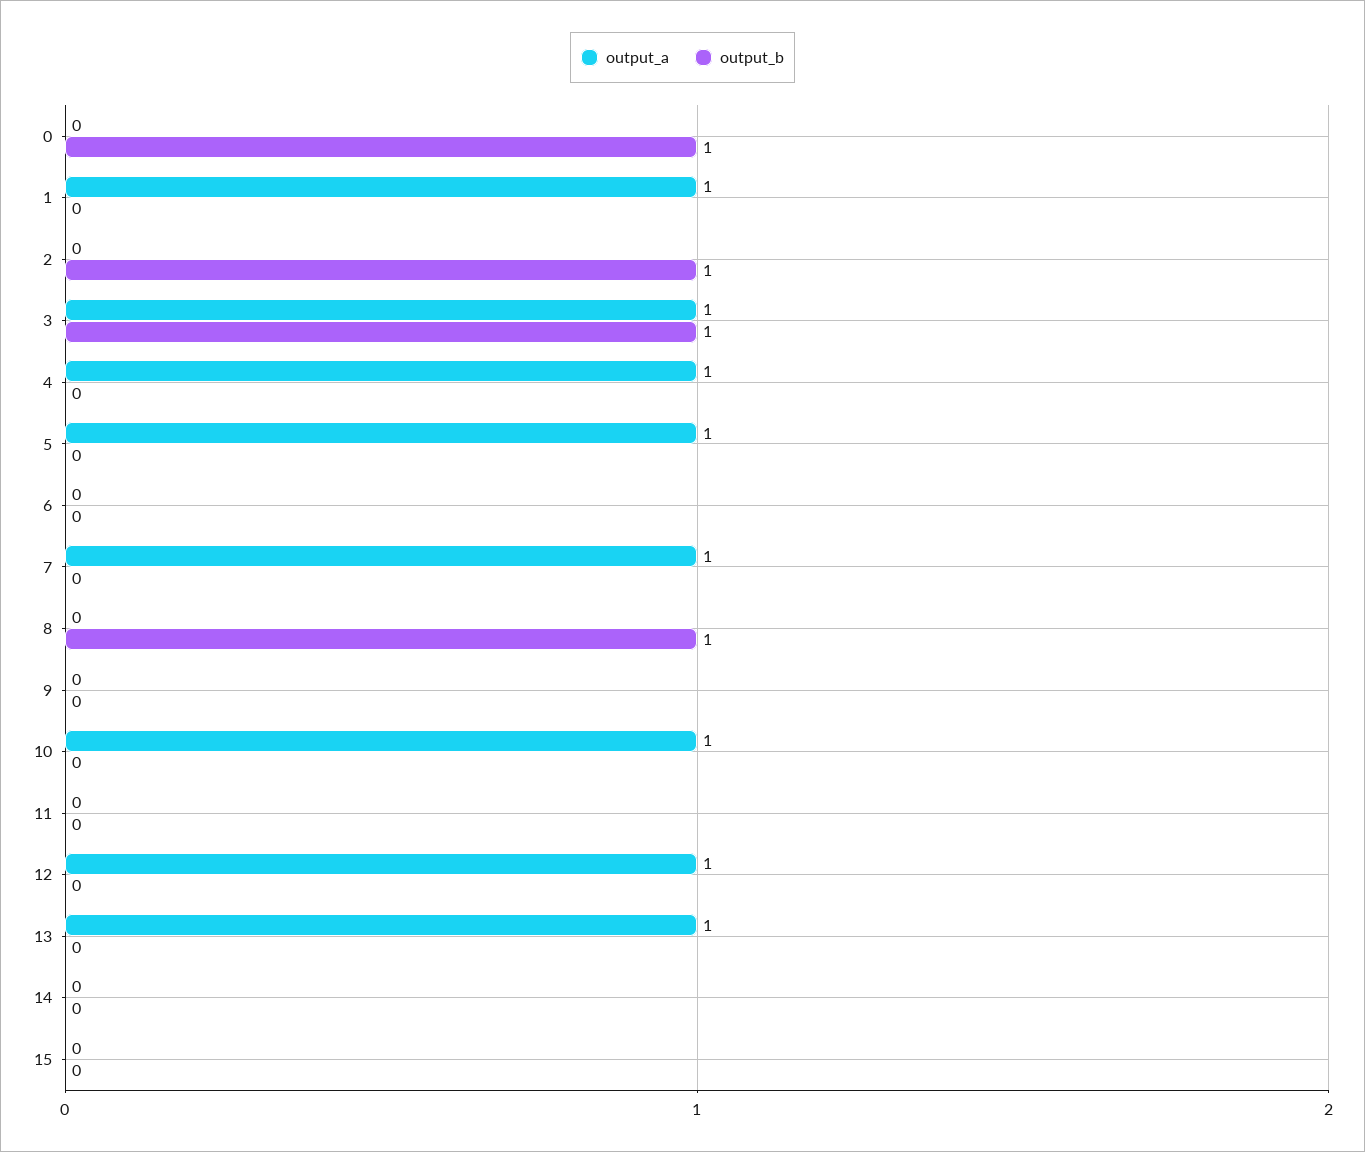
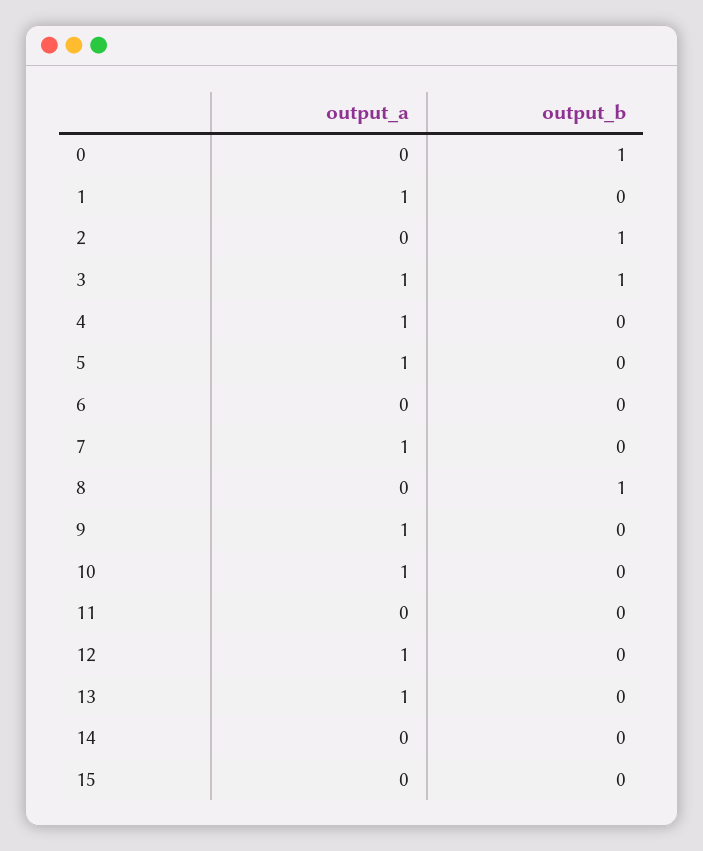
output_a, 9: 0 -> 1

